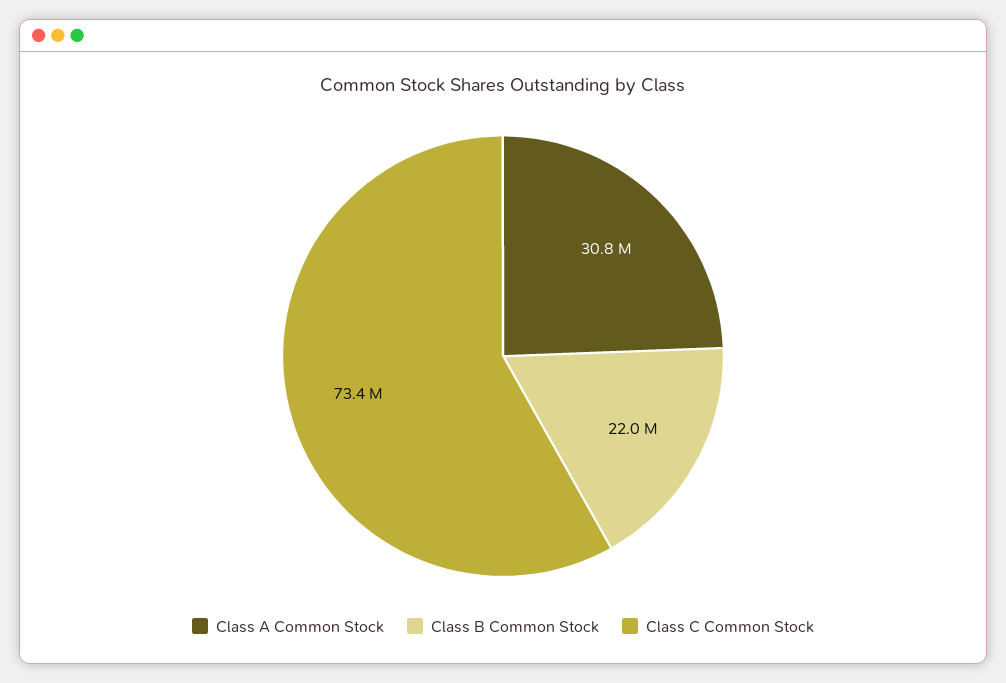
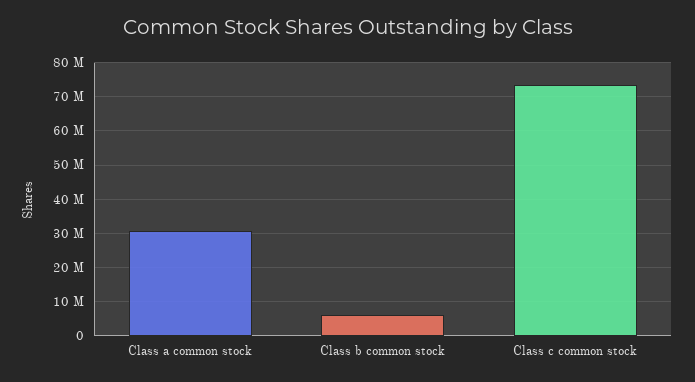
Class B Common Stock: 22000000 -> 6000000

